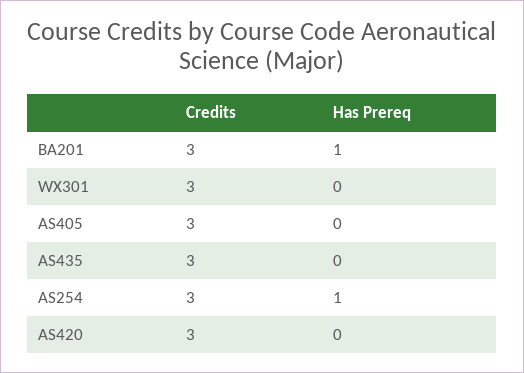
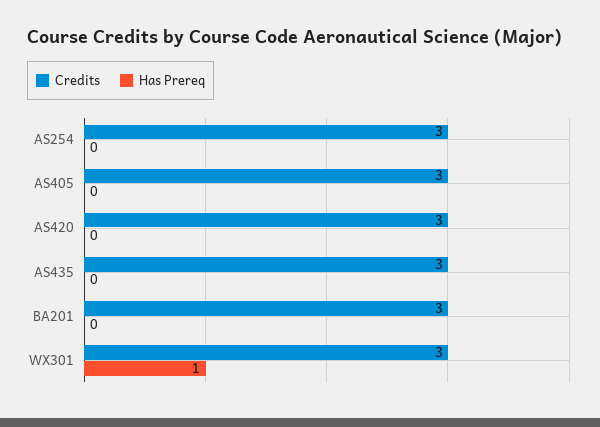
Has Prereq, BA201: 1 -> 0
Has Prereq, WX301: 0 -> 1
Has Prereq, AS254: 1 -> 0

